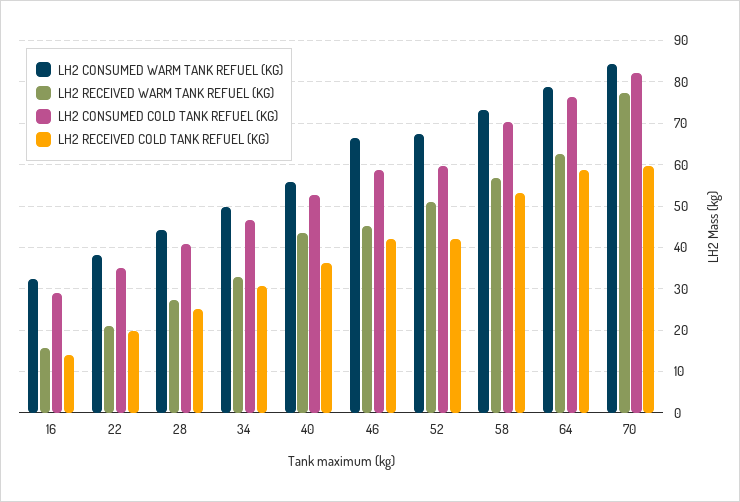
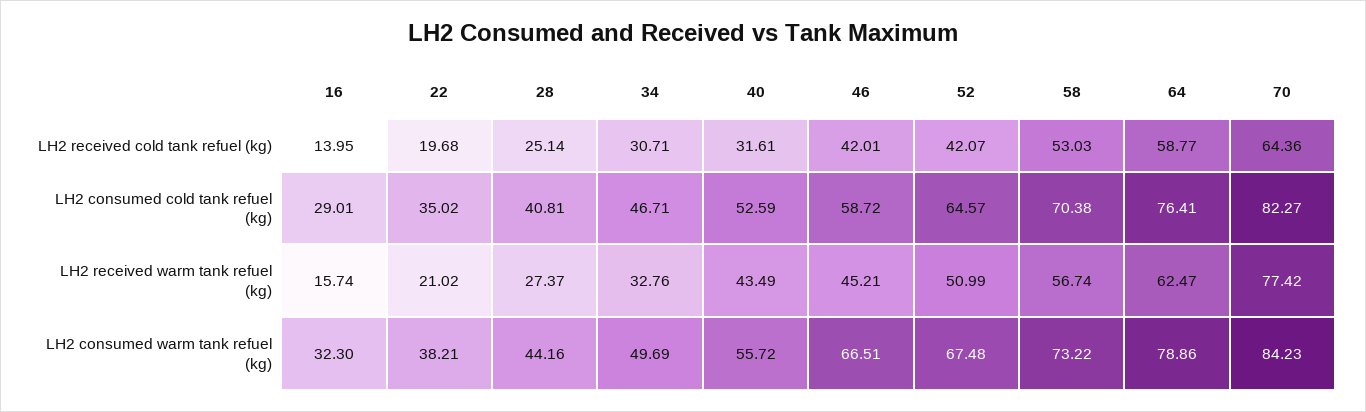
LH2 RECEIVED COLD TANK REFUEL (KG), 40: 36 -> 31.61
LH2 CONSUMED COLD TANK REFUEL (KG), 52: 60 -> 64.57
LH2 RECEIVED COLD TANK REFUEL (KG), 70: 60 -> 64.36

